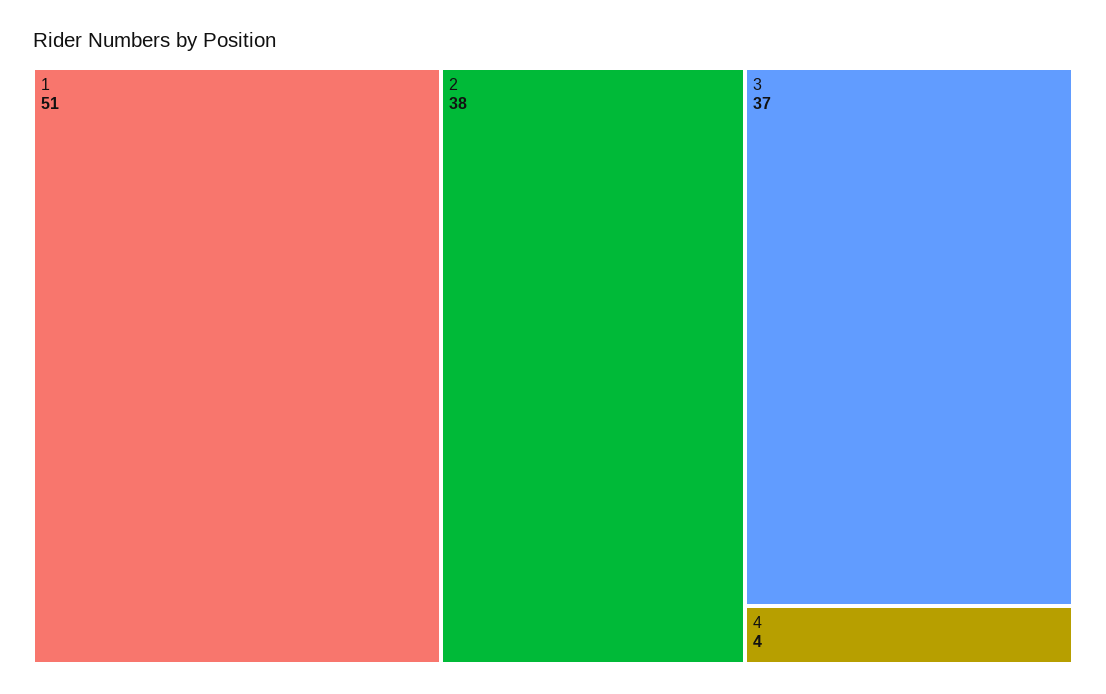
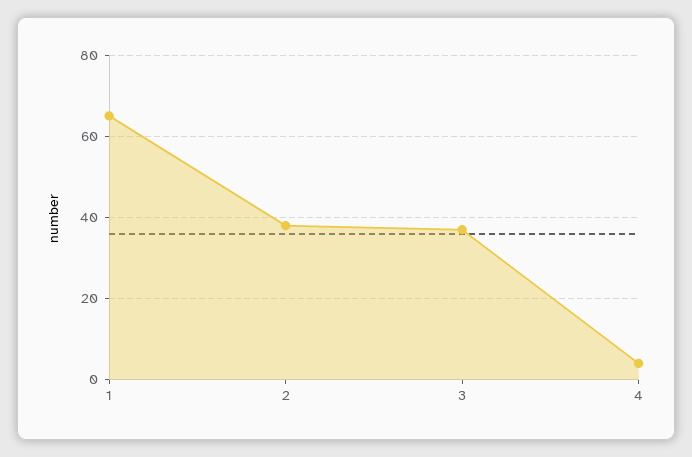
1: 51 -> 65

